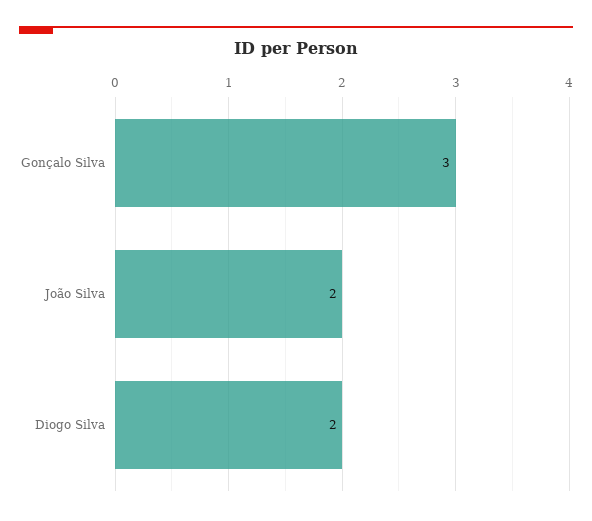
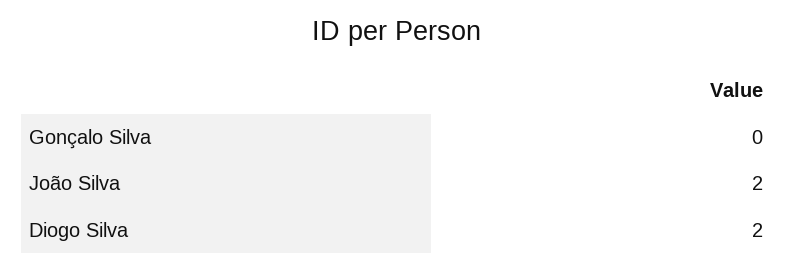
Gonçalo Silva: 3 -> 0

